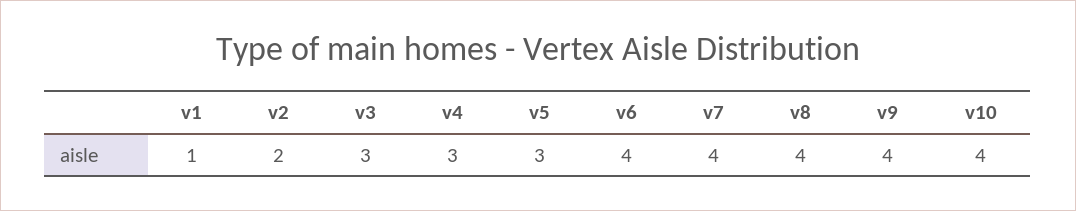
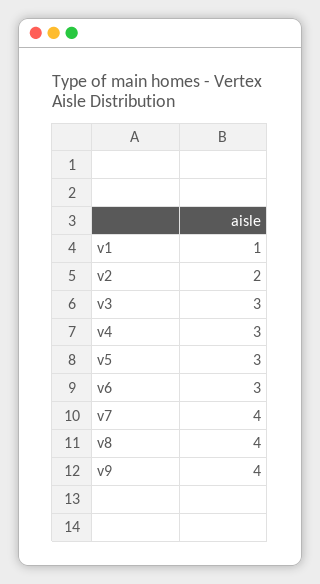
v6: 4 -> 3
v10: 4 -> none

